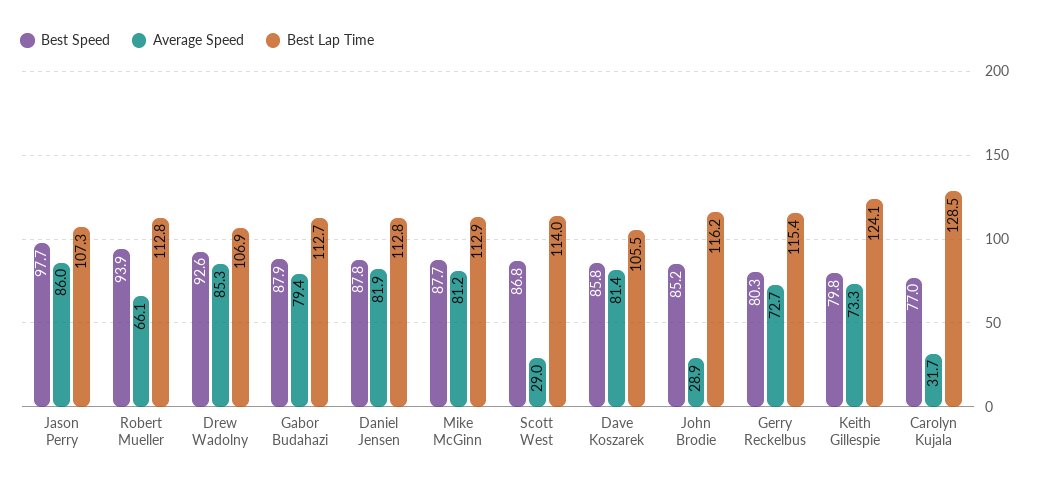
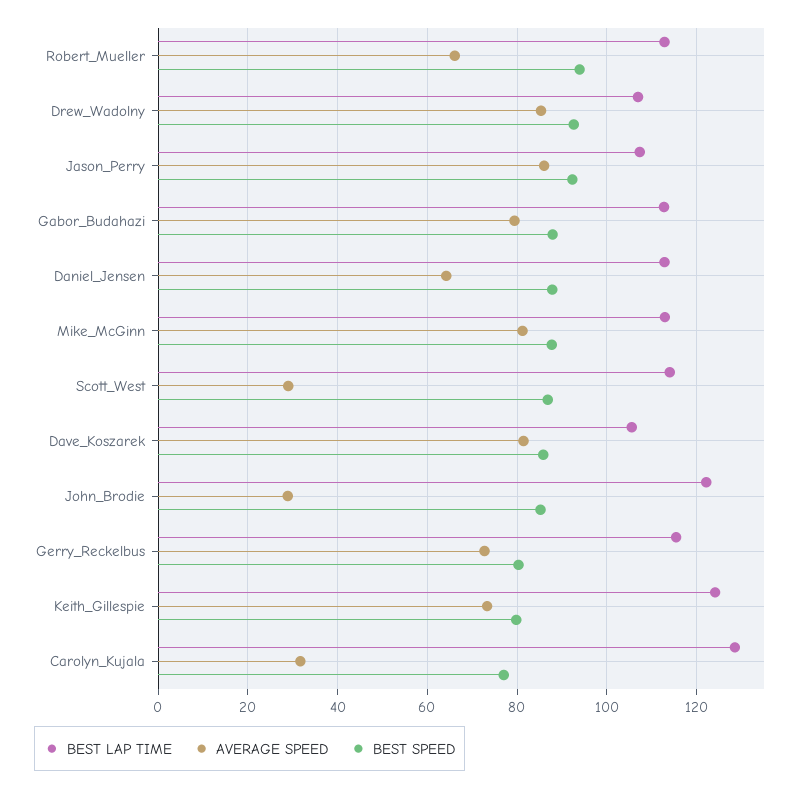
Best Speed, Jason Perry: 97.7 -> 92
Average Speed, Daniel Jensen: 81.9 -> 64
Best Lap Time, John Brodie: 116.2 -> 122

